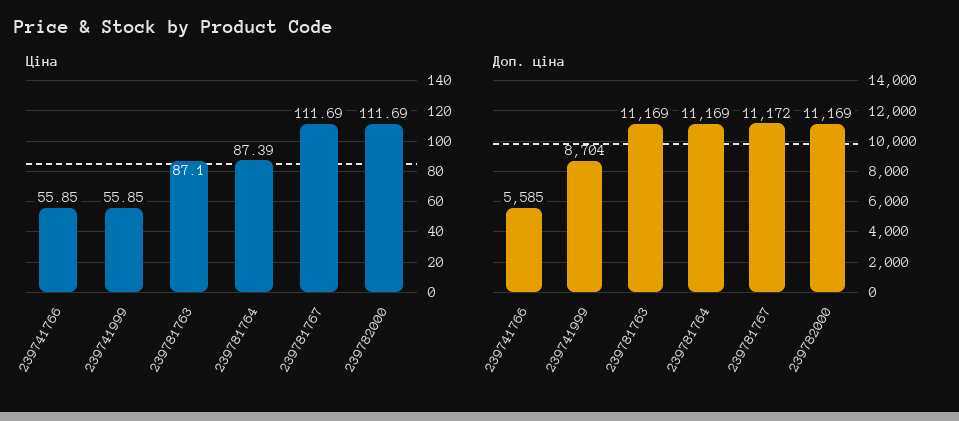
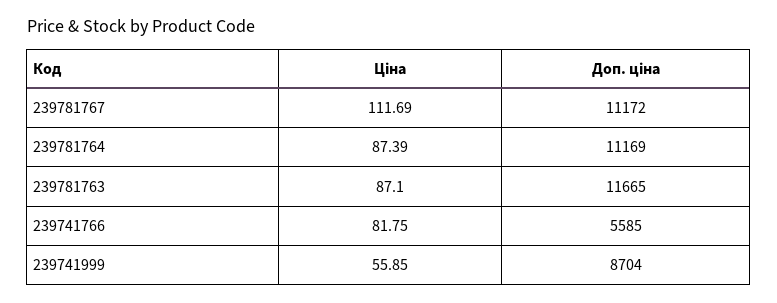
Ціна, 239741766: 55.85 -> 81.75
Ціна, 239782000: 111.69 -> none
Доп. ціна, 239781763: 11169 -> 11665
Доп. ціна, 239782000: 11169 -> none

